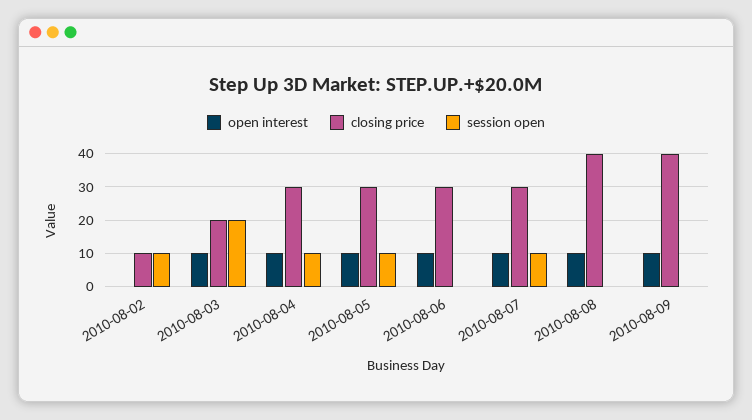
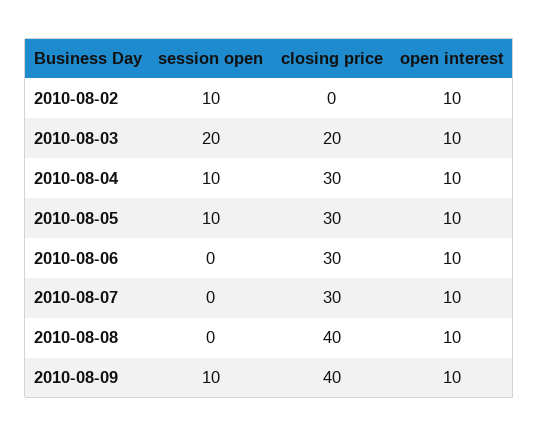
open interest, 2010-08-02: 0 -> 10
closing price, 2010-08-02: 10 -> 0
session open, 2010-08-07: 10 -> 0
session open, 2010-08-09: 0 -> 10

